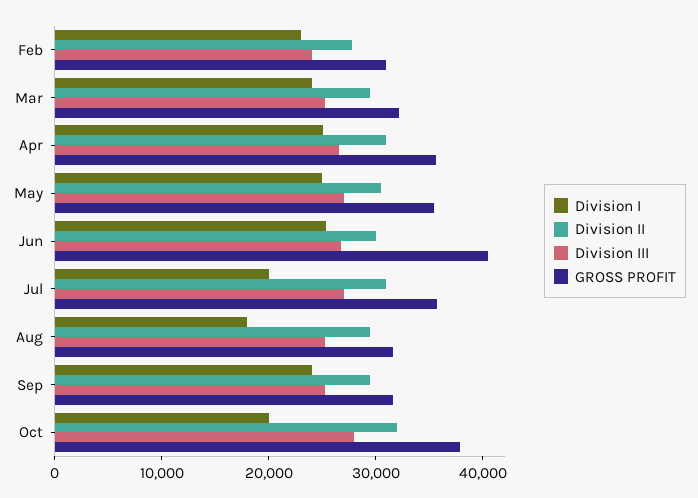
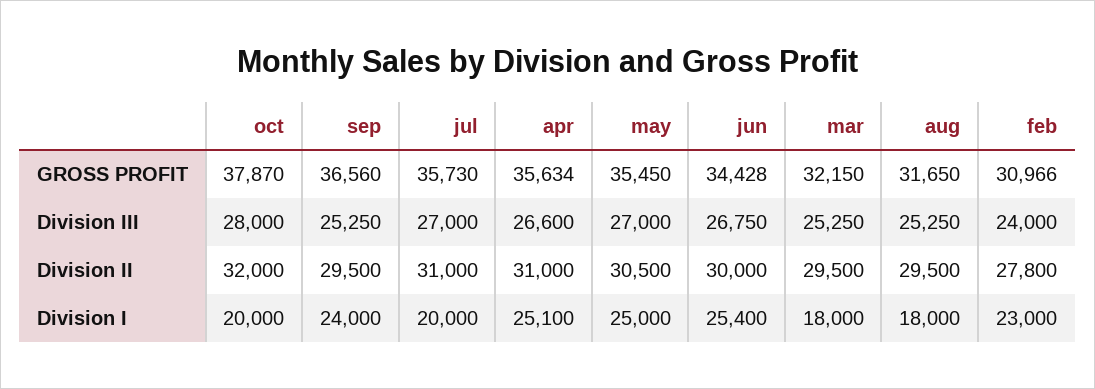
Division I, Mar: 24000 -> 18000
GROSS PROFIT, Jun: 40000 -> 34428
GROSS PROFIT, Sep: 32000 -> 36560

